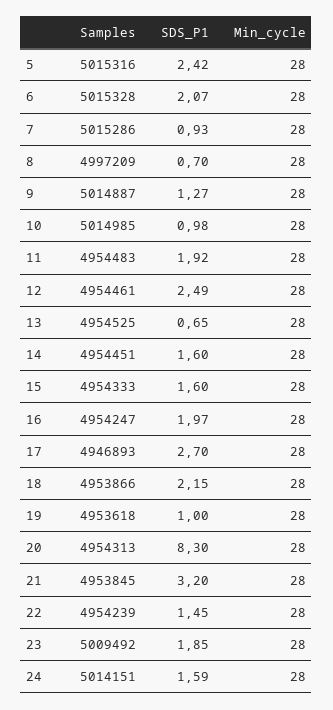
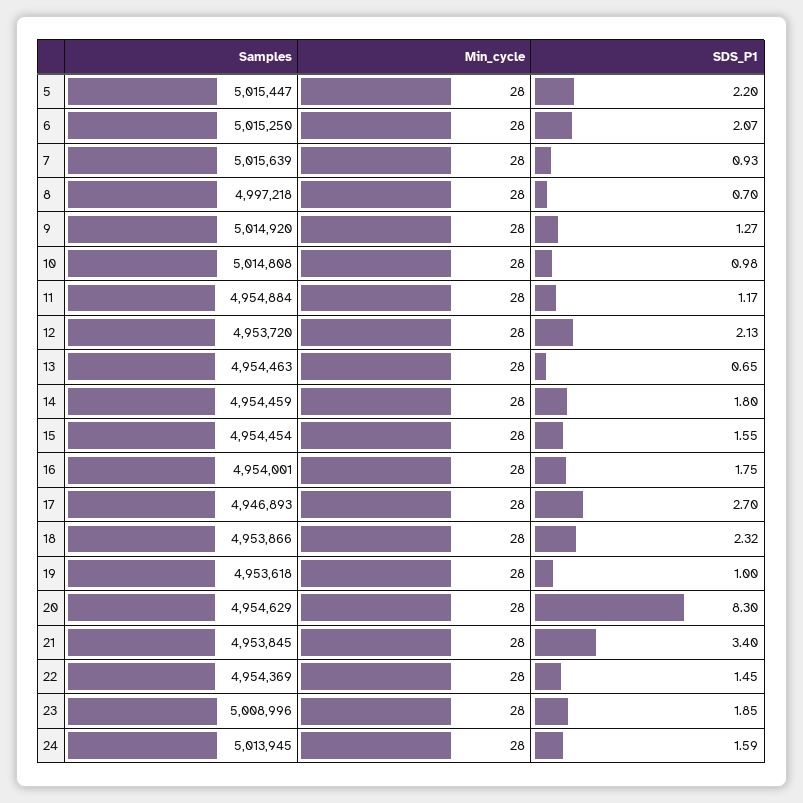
Samples, 5: 5015316 -> 5015447
SDS_P1, 5: 2.42 -> 2.2
Samples, 6: 5015328 -> 5015250
Samples, 7: 5015286 -> 5015639
Samples, 8: 4997209 -> 4997218
Samples, 9: 5014887 -> 5014920
Samples, 10: 5014985 -> 5014808
Samples, 11: 4954483 -> 4954884
SDS_P1, 11: 1.92 -> 1.17
Samples, 12: 4954461 -> 4953720
SDS_P1, 12: 2.49 -> 2.13
Samples, 13: 4954525 -> 4954463
Samples, 14: 4954451 -> 4954459
SDS_P1, 14: 1.6 -> 1.8
Samples, 15: 4954333 -> 4954454
SDS_P1, 15: 1.6 -> 1.55
Samples, 16: 4954247 -> 4954001
SDS_P1, 16: 1.97 -> 1.75
SDS_P1, 18: 2.15 -> 2.32
Samples, 20: 4954313 -> 4954629
SDS_P1, 21: 3.2 -> 3.4
Samples, 22: 4954239 -> 4954369
Samples, 23: 5009492 -> 5008996
Samples, 24: 5014151 -> 5013945

